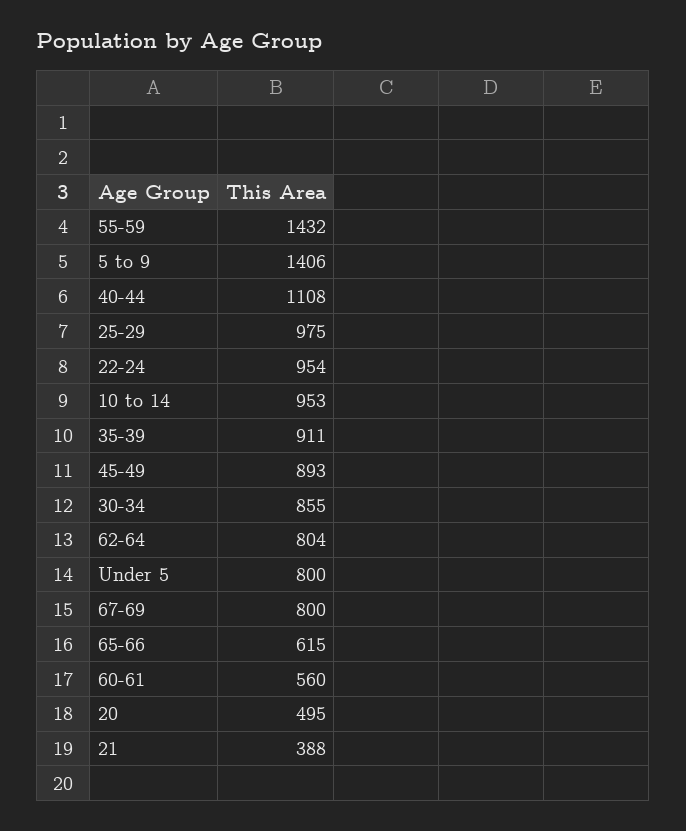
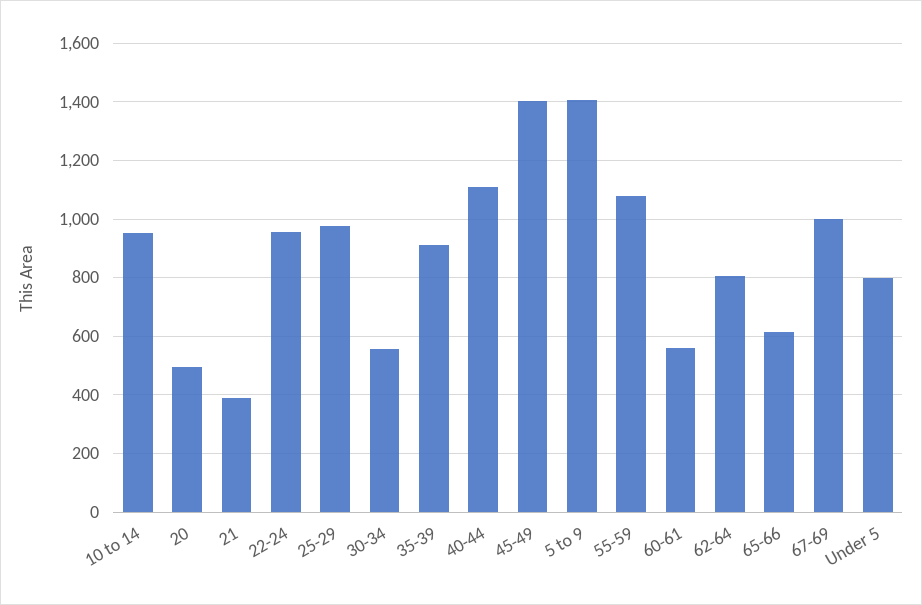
55-59: 1432 -> 1075
45-49: 893 -> 1400
30-34: 855 -> 550
67-69: 800 -> 1000

